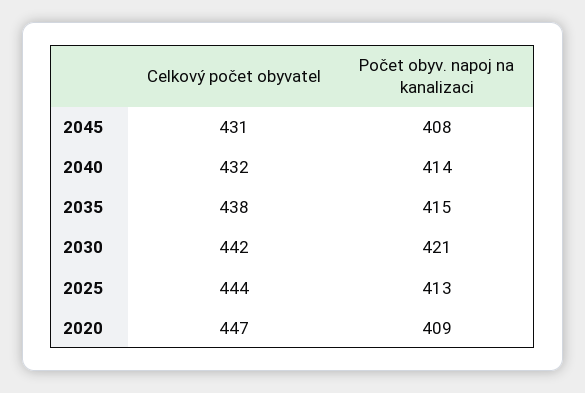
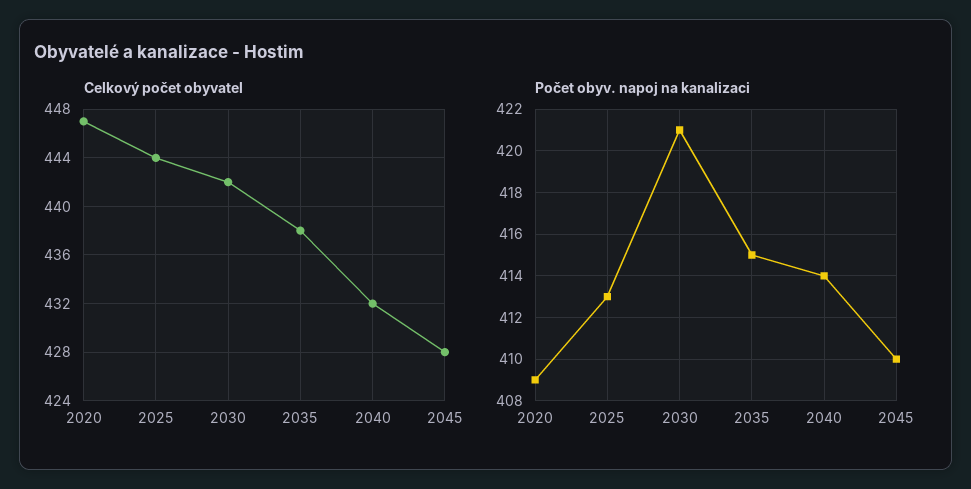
Celkový počet obyvatel, 2045: 431 -> 428
Počet obyv. napoj na kanalizaci, 2045: 408 -> 410

